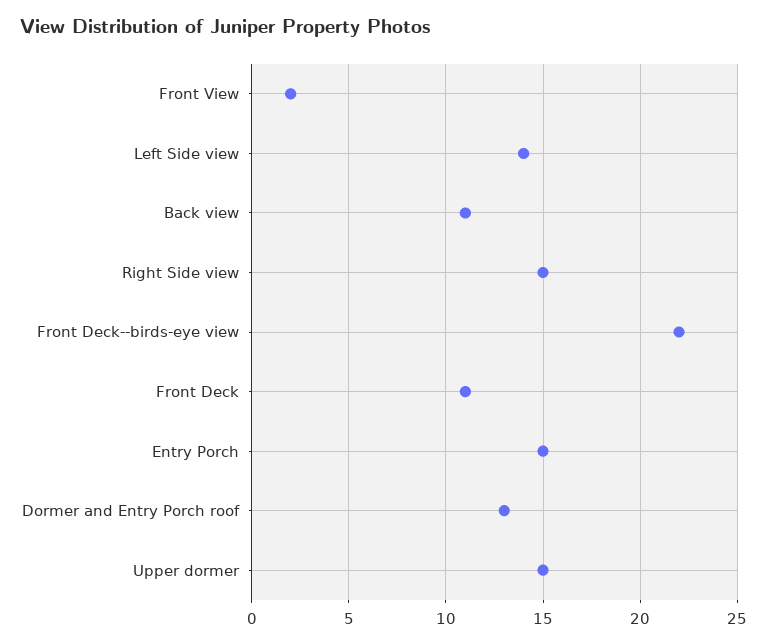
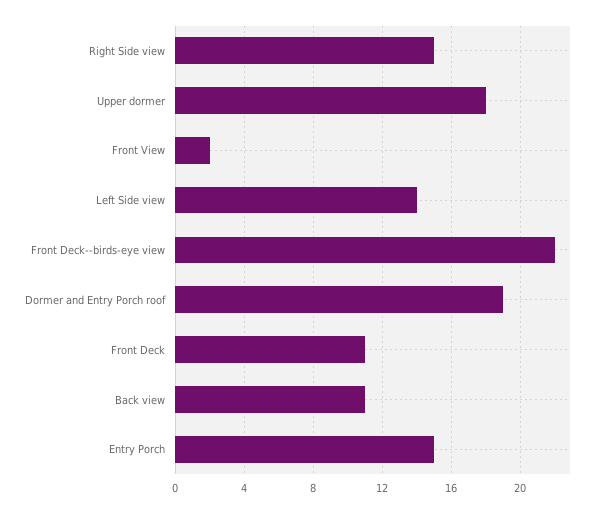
Dormer and Entry Porch roof: 13 -> 19
Upper dormer: 15 -> 18

